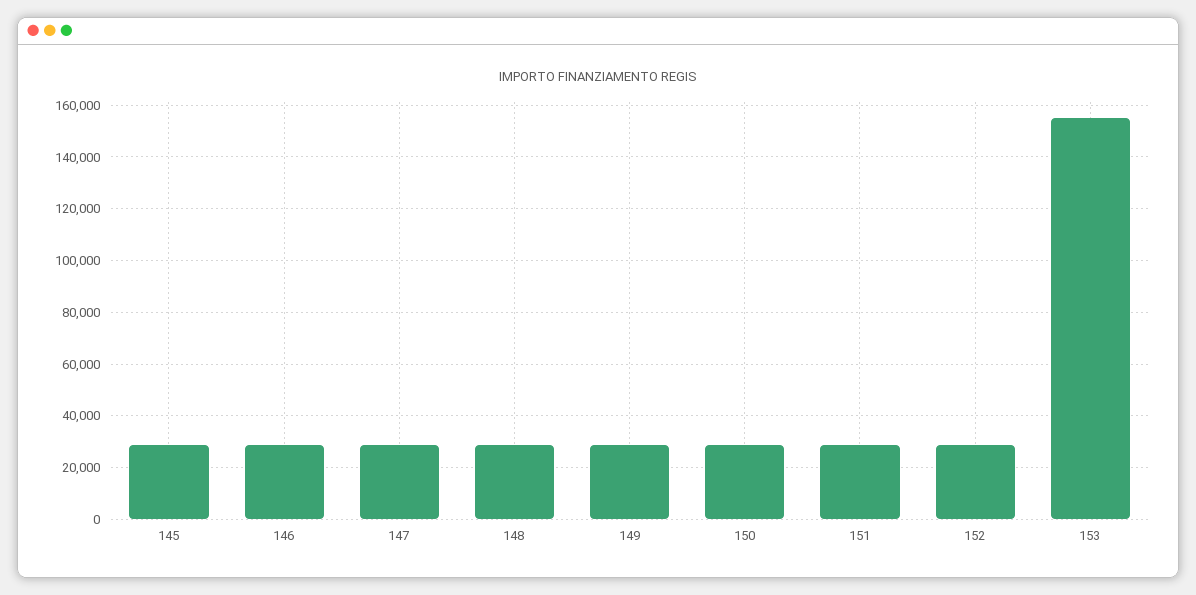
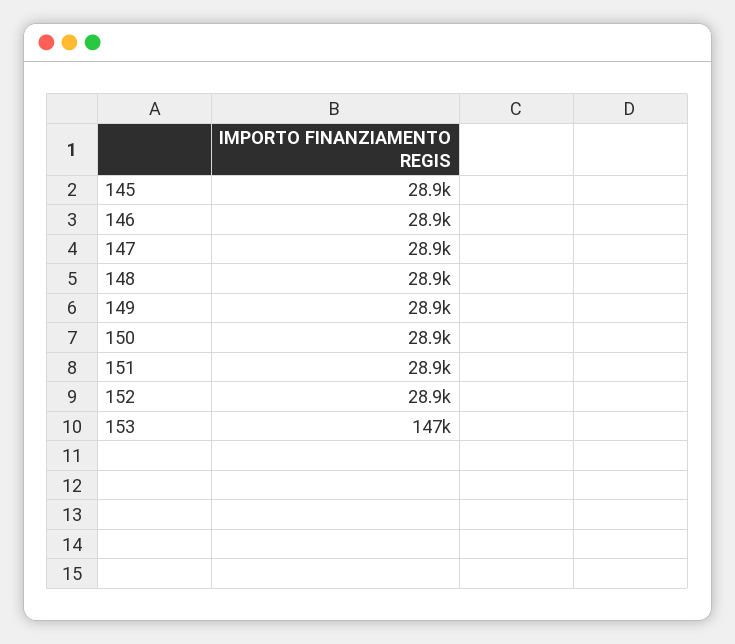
153: 155000 -> 147000

